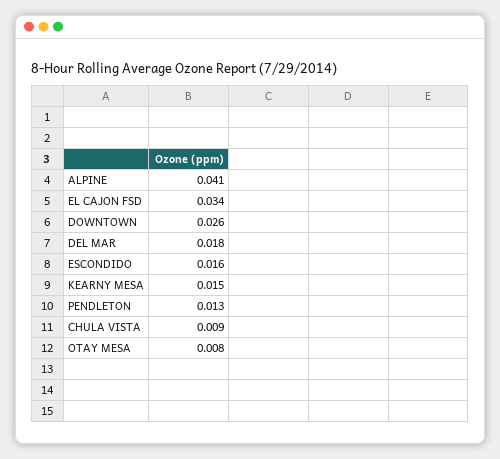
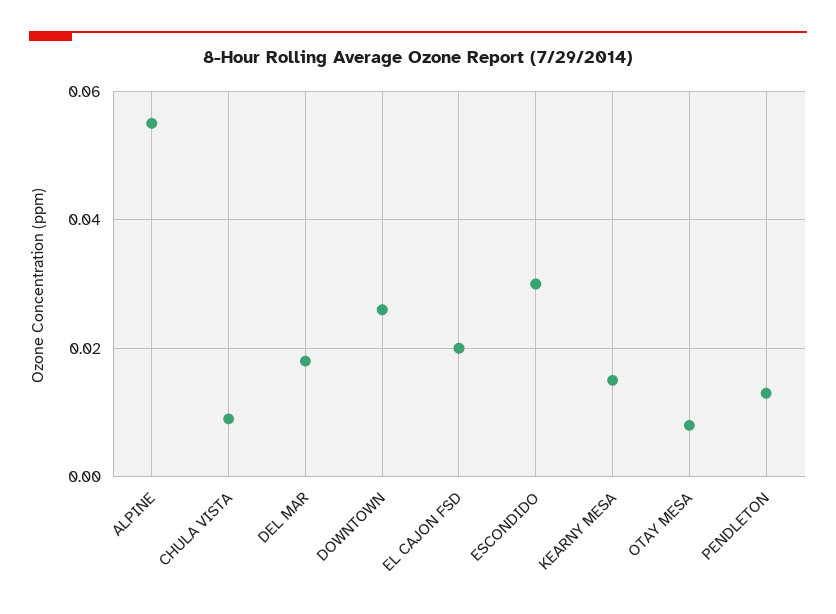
ALPINE: 0.041 -> 0.055
EL CAJON FSD: 0.034 -> 0.02
ESCONDIDO: 0.016 -> 0.03

